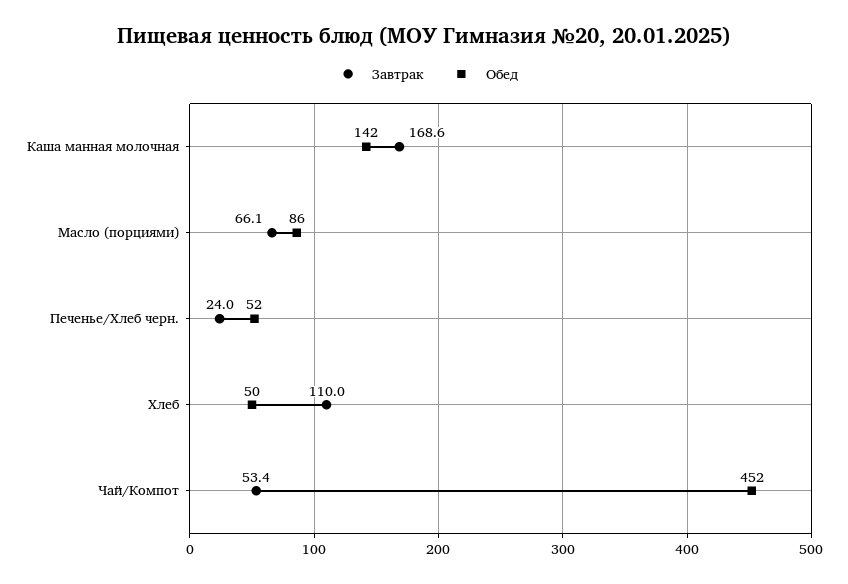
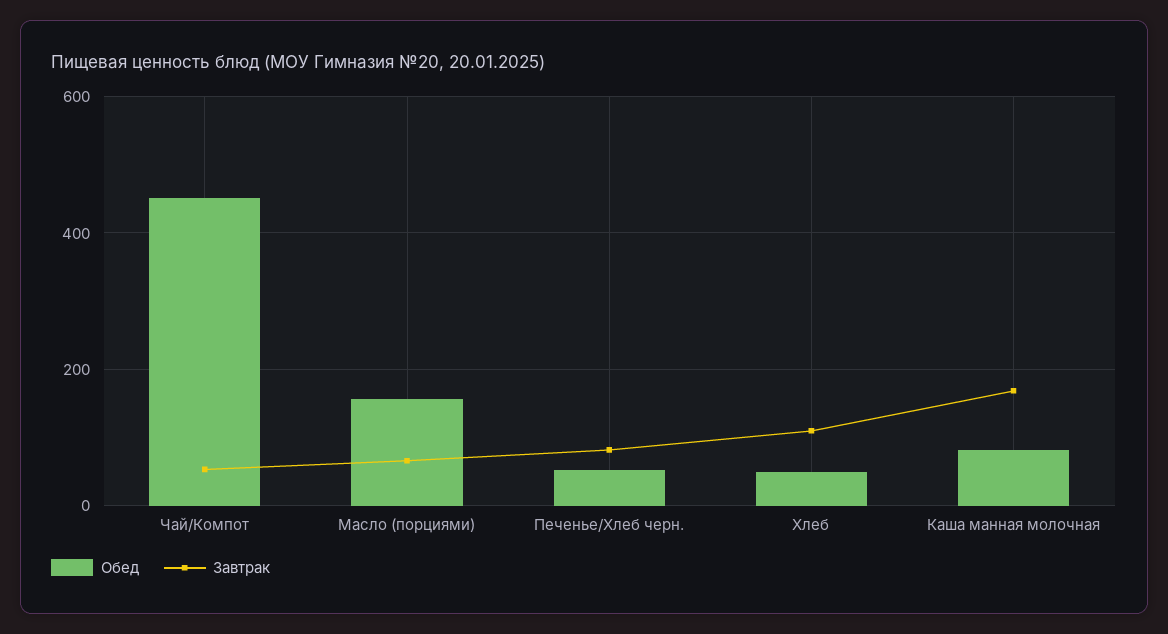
Обед, Каша манная молочная: 142 -> 80
Обед, Масло (порциями): 86 -> 160
Завтрак, Печенье/Хлеб черн.: 24 -> 80

